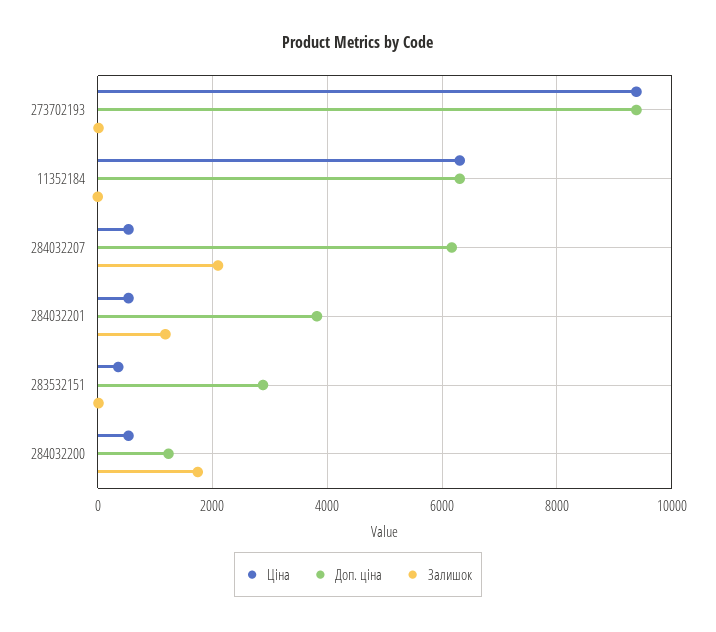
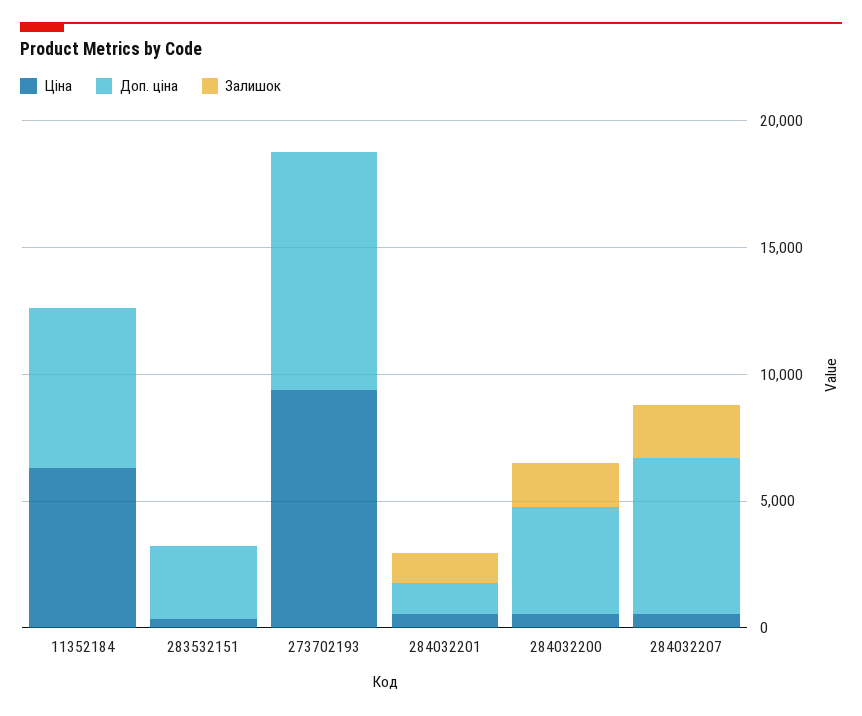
Доп. ціна, 284032201: 3800 -> 1000
Доп. ціна, 284032200: 1200 -> 4000

